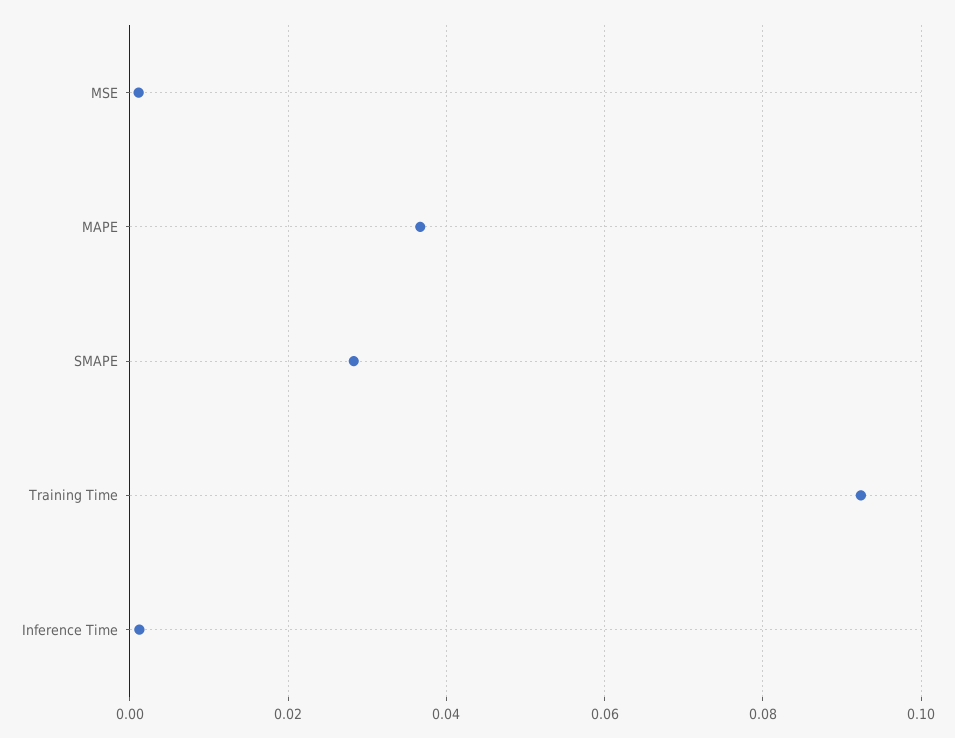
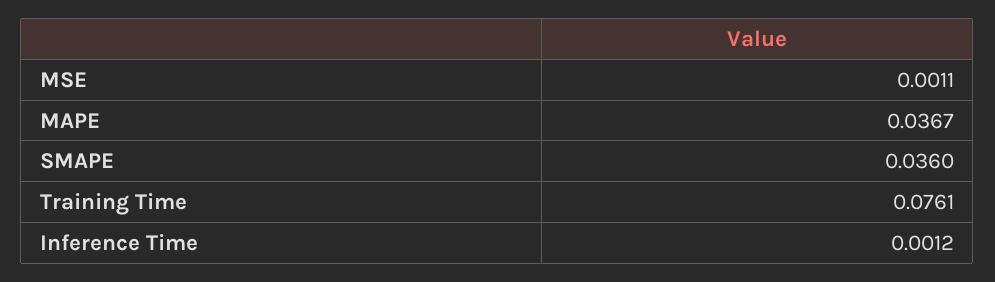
SMAPE: 0.028 -> 0.036
Training Time: 0.092 -> 0.0761

